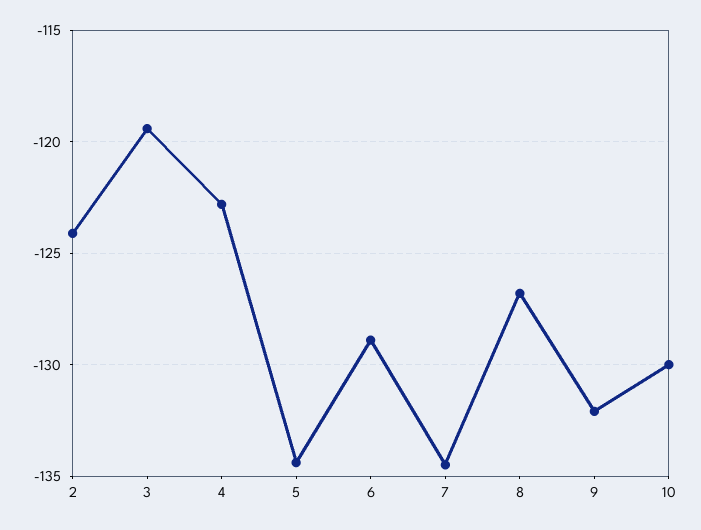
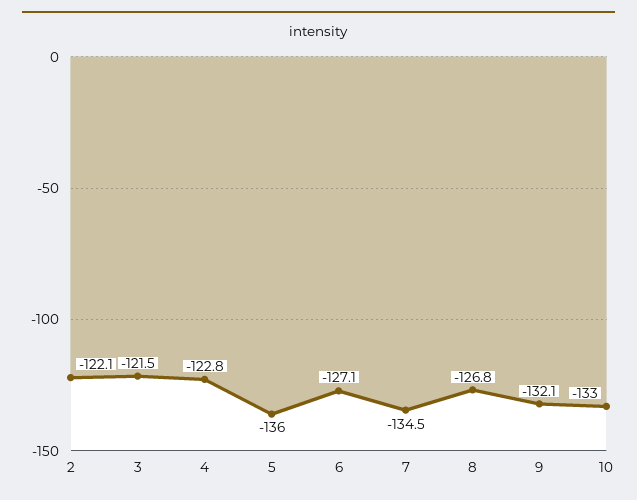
2: -124 -> -122.1
3: -119.5 -> -121.5
5: -134.5 -> -136
6: -129 -> -127.1
10: -130 -> -133

